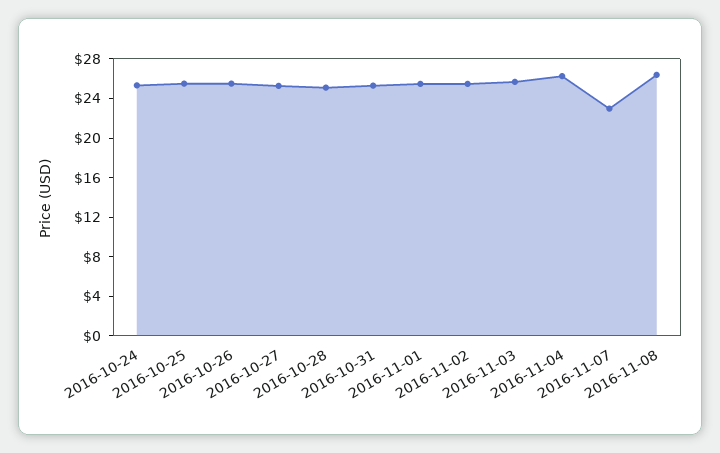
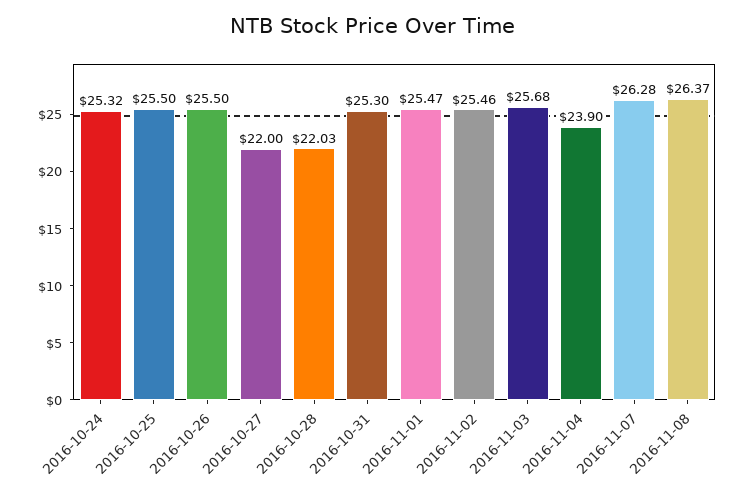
2016-10-27: 25 -> 22
2016-10-28: 25 -> 22.03
2016-11-04: 26 -> 23.9
2016-11-07: 23 -> 26.28

